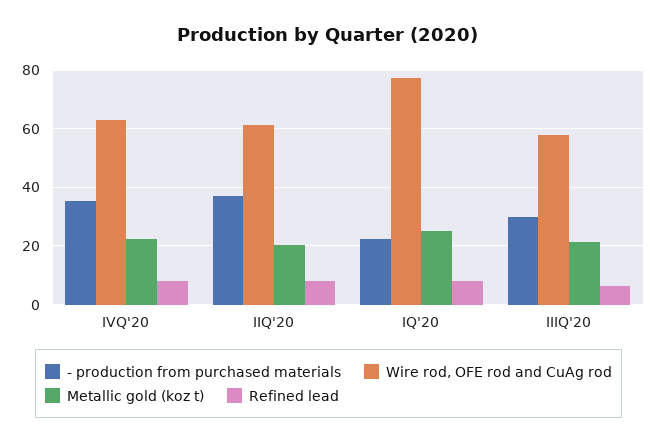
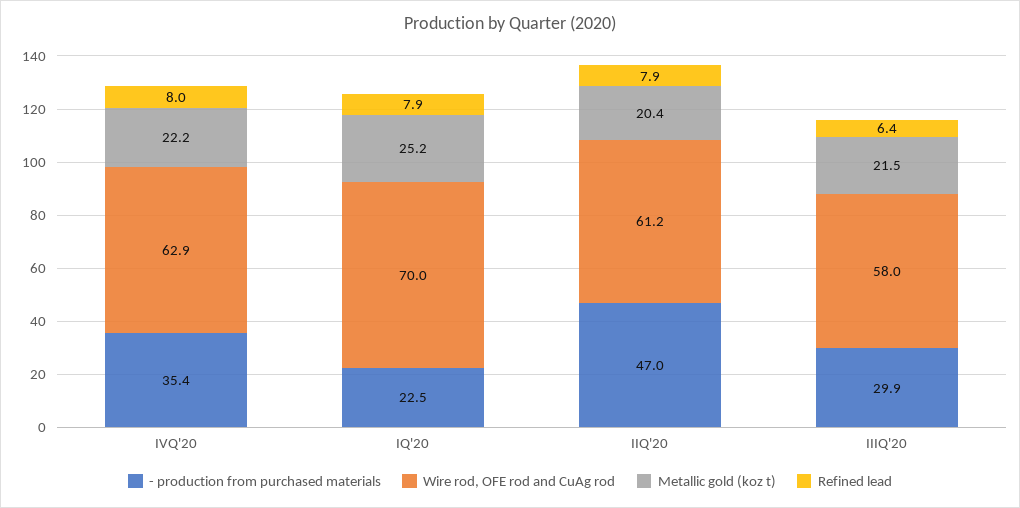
- production from purchased materials, IIQ'20: 37.5 -> 47
Wire rod, OFE rod and CuAg rod, IQ'20: 77.5 -> 70

